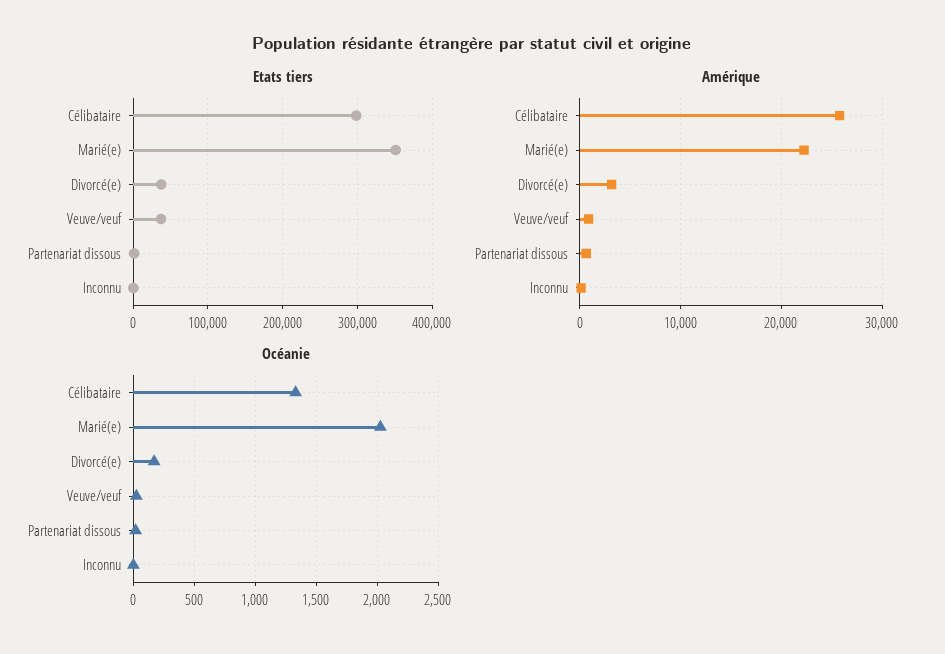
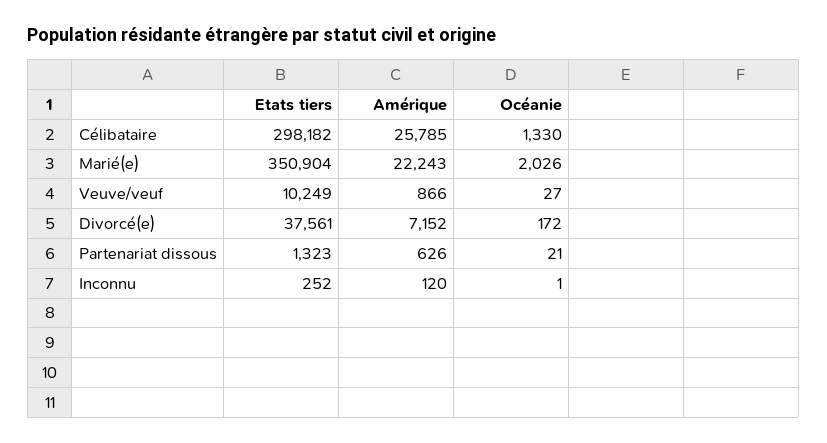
Etats tiers, Veuve/veuf: 40000 -> 10249
Amérique, Divorcé(e): 3000 -> 7152

